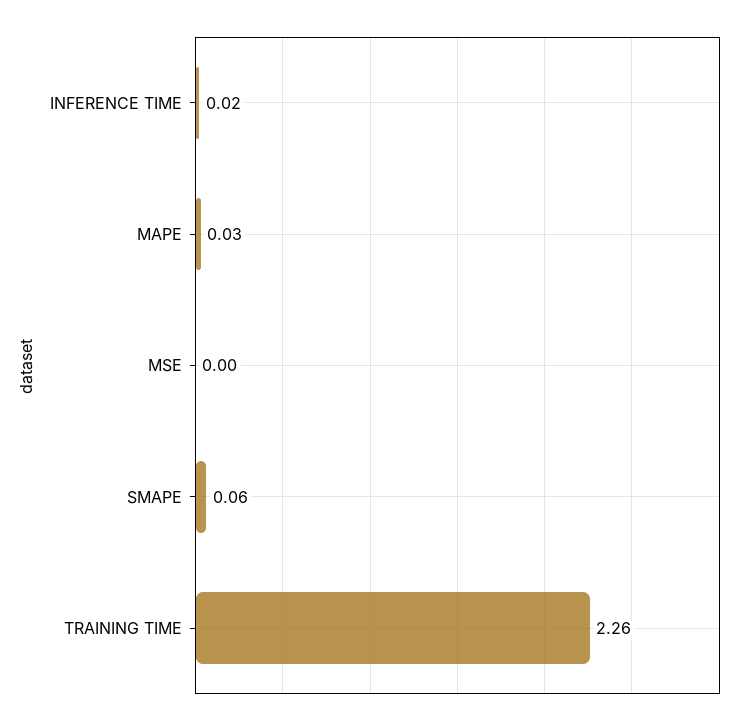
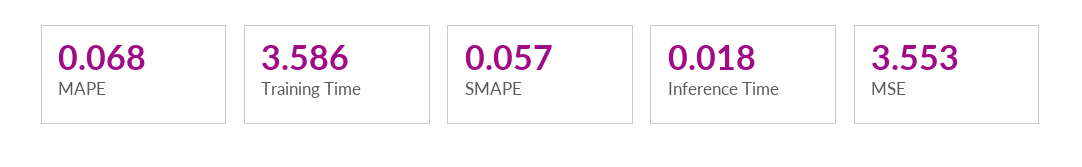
MAPE: 0.03 -> 0.068
MSE: 0 -> 3.553
TRAINING TIME: 2.26 -> 3.586

